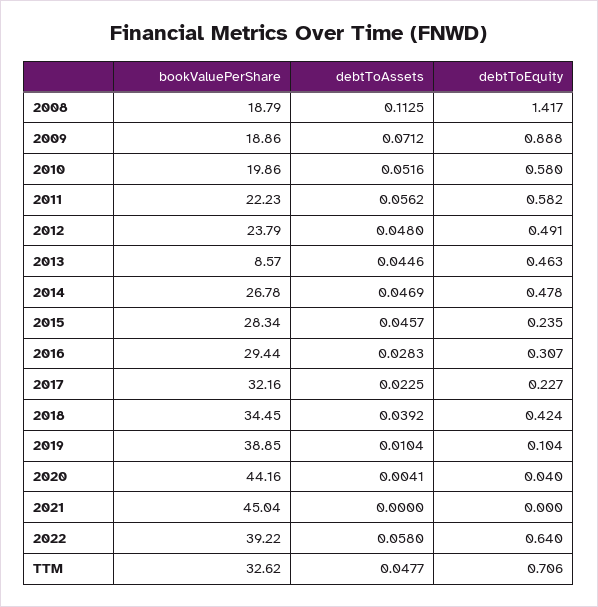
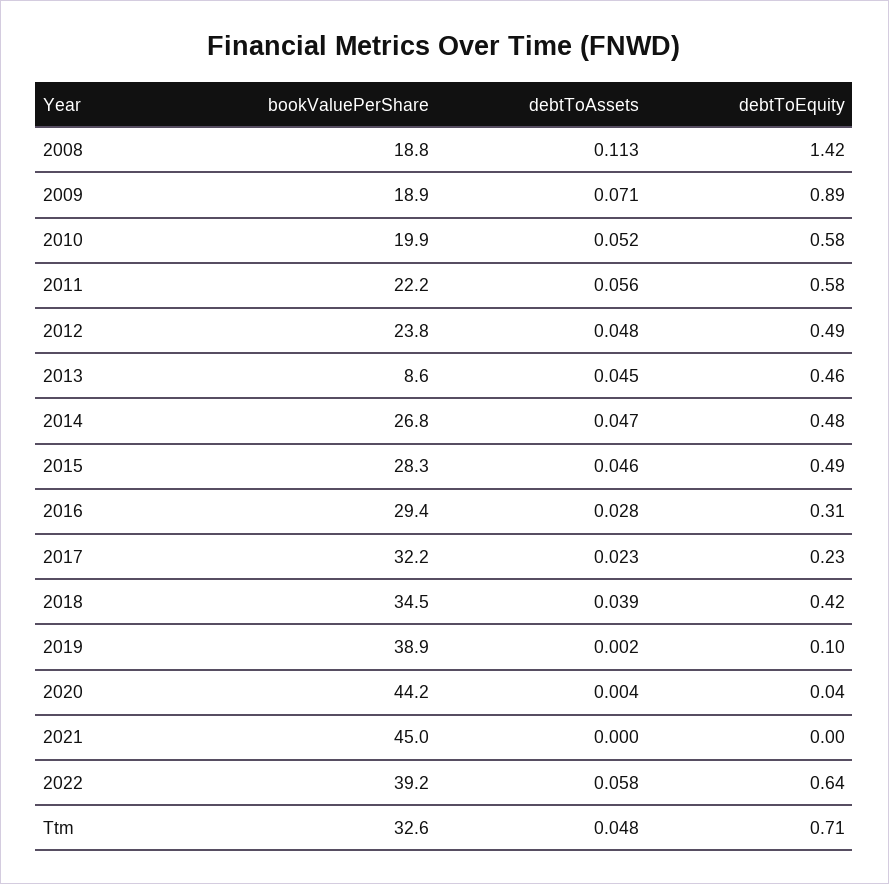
debtToEquity, 2015: 0.235 -> 0.49
debtToAssets, 2019: 0.0104 -> 0.002

